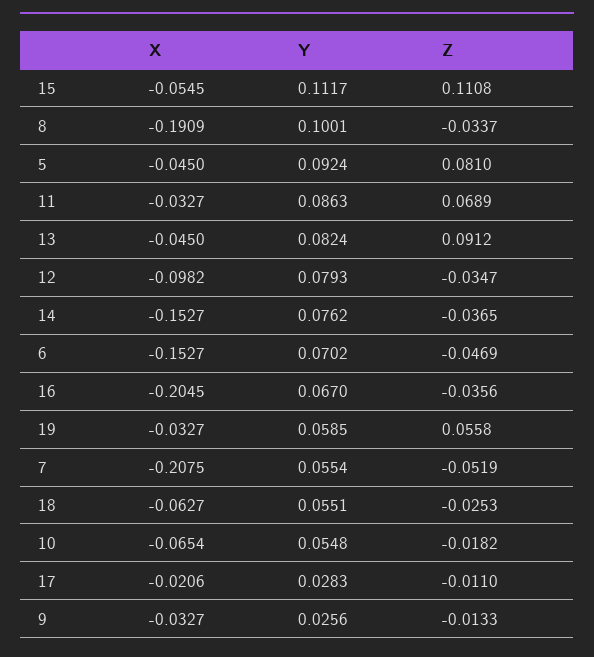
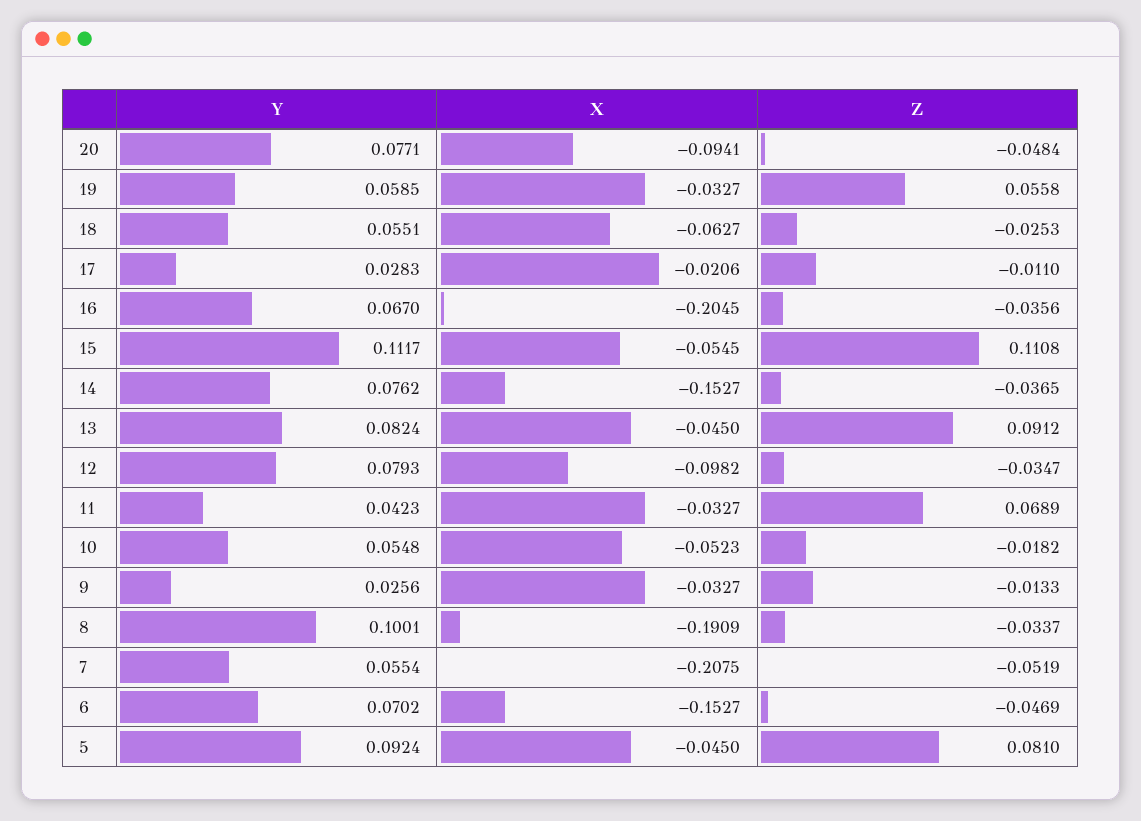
Y, 11: 0.0863 -> 0.0423
X, 10: -0.0654 -> -0.0523
Y, 20: none -> 0.0771
X, 20: none -> -0.0941
Z, 20: none -> -0.0484

